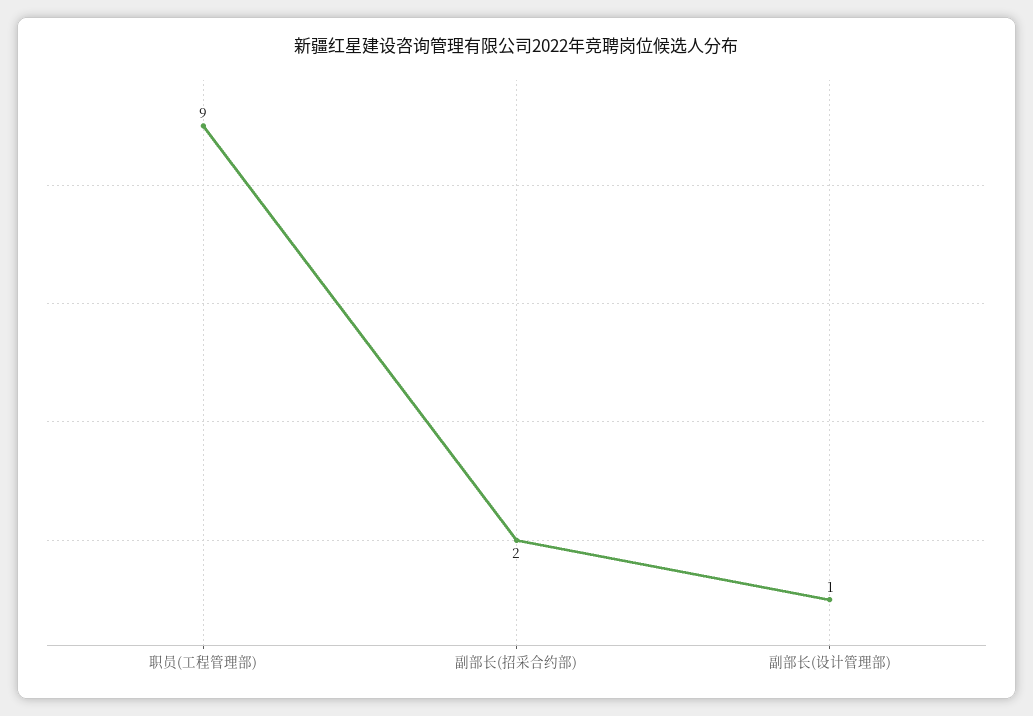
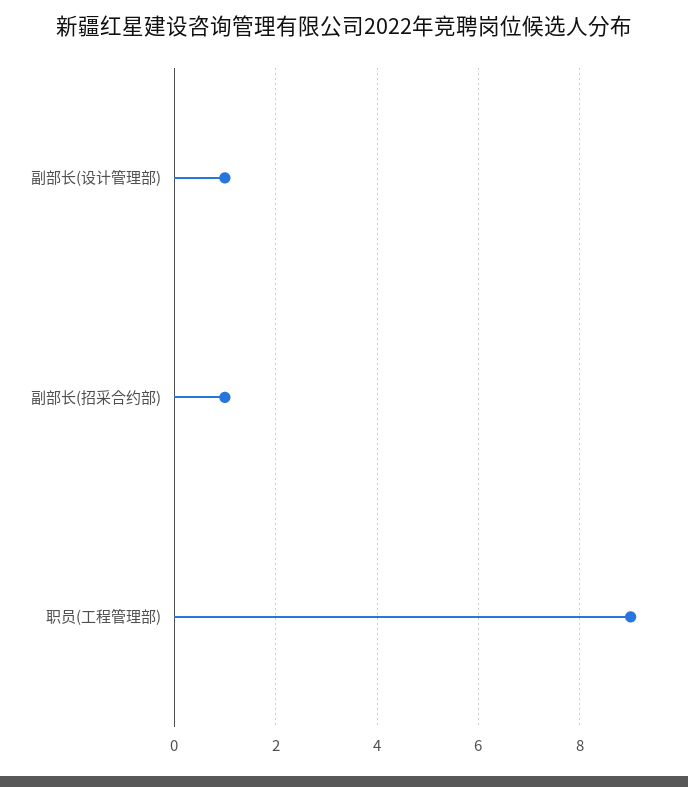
副部长(招采合约部): 2 -> 1

